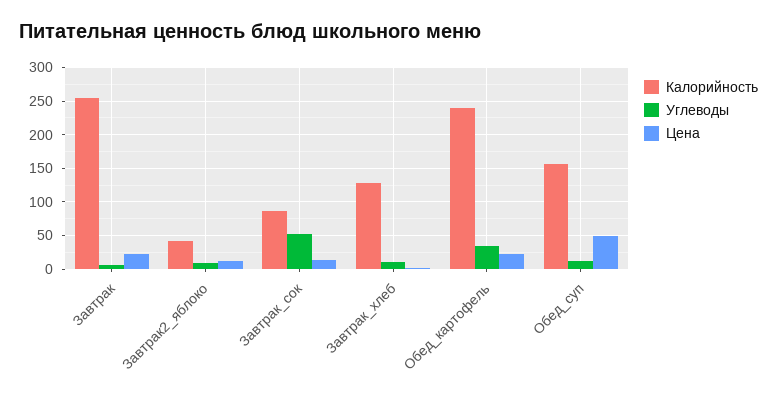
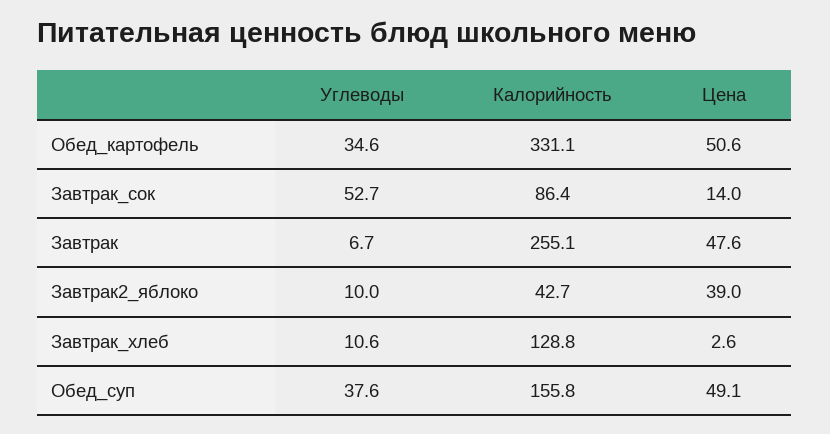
Цена, Завтрак: 20 -> 47.6
Цена, Завтрак2_яблоко: 10 -> 39
Калорийность, Обед_картофель: 240 -> 331.1
Цена, Обед_картофель: 20 -> 50.6
Углеводы, Обед_суп: 10 -> 37.6

